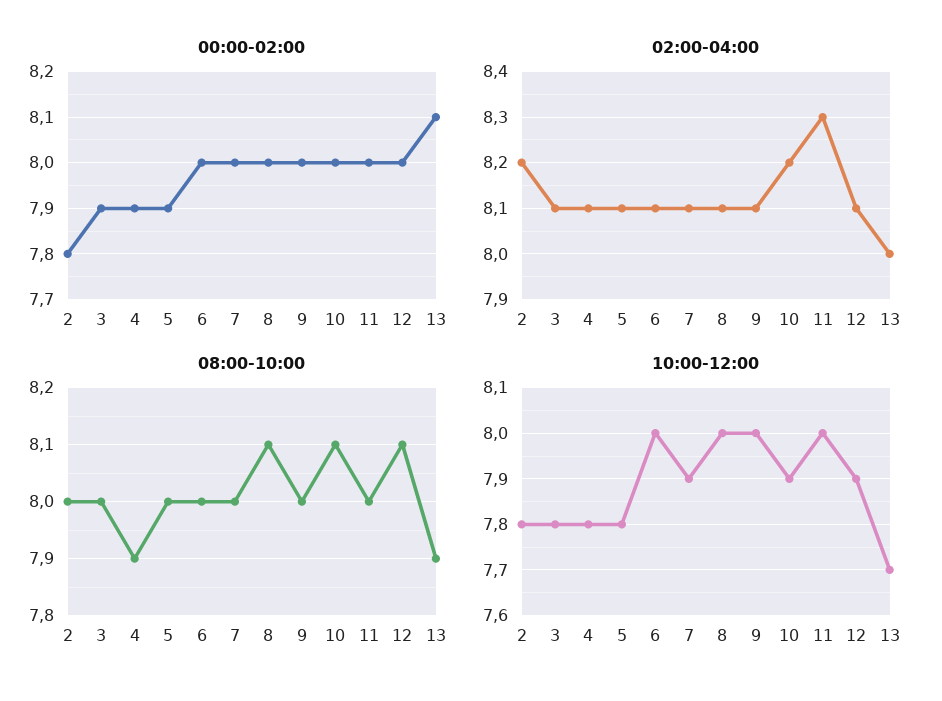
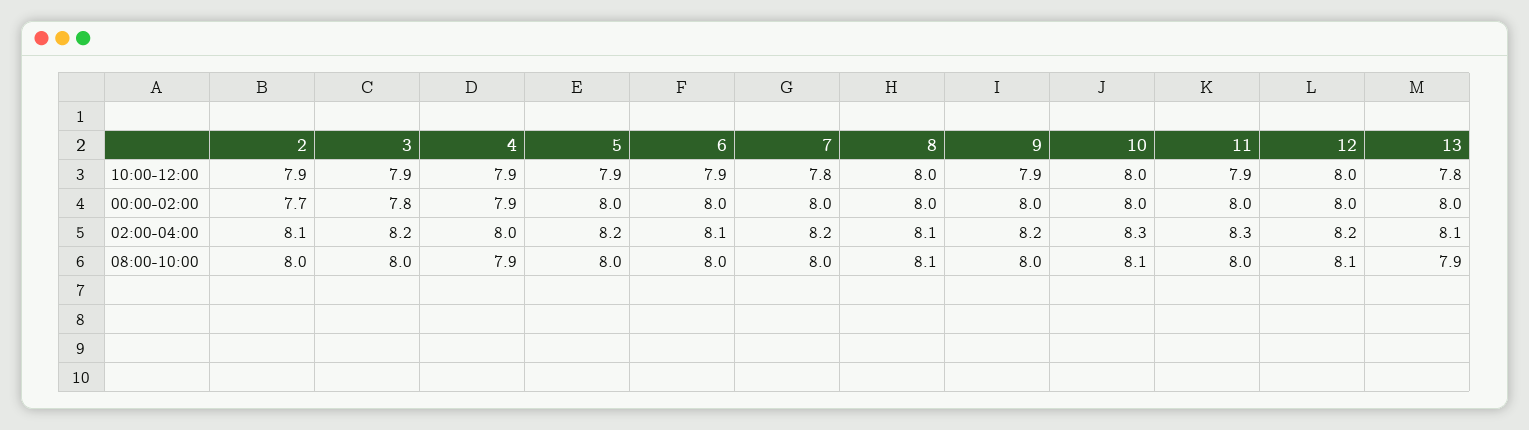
00:00-02:00, 2: 7.8 -> 7.7
00:00-02:00, 3: 7.9 -> 7.8
00:00-02:00, 5: 7.9 -> 8
00:00-02:00, 13: 8.1 -> 8
02:00-04:00, 2: 8.2 -> 8.1
02:00-04:00, 3: 8.1 -> 8.2
02:00-04:00, 4: 8.1 -> 8
02:00-04:00, 5: 8.1 -> 8.2
02:00-04:00, 7: 8.1 -> 8.2
02:00-04:00, 9: 8.1 -> 8.2
02:00-04:00, 10: 8.2 -> 8.3
02:00-04:00, 12: 8.1 -> 8.2
02:00-04:00, 13: 8 -> 8.1
10:00-12:00, 2: 7.8 -> 7.9
10:00-12:00, 3: 7.8 -> 7.9
10:00-12:00, 4: 7.8 -> 7.9
10:00-12:00, 5: 7.8 -> 7.9
10:00-12:00, 6: 8 -> 7.9
10:00-12:00, 7: 7.9 -> 7.8
10:00-12:00, 9: 8 -> 7.9
10:00-12:00, 10: 7.9 -> 8
10:00-12:00, 11: 8 -> 7.9
10:00-12:00, 12: 7.9 -> 8
10:00-12:00, 13: 7.7 -> 7.8

